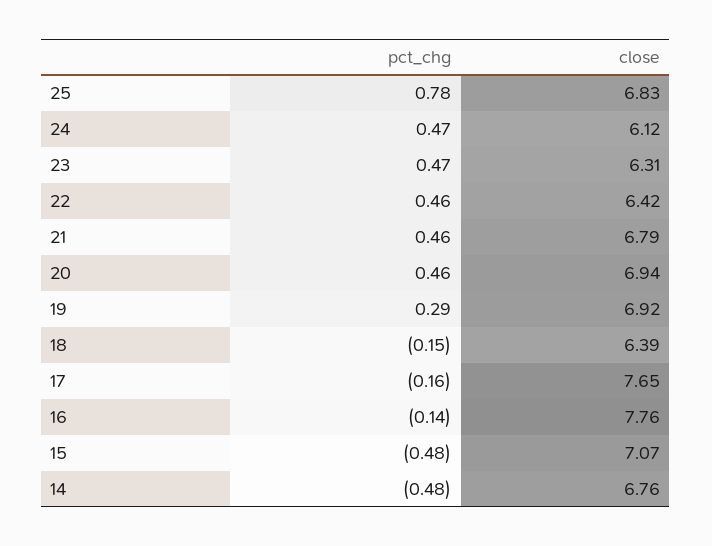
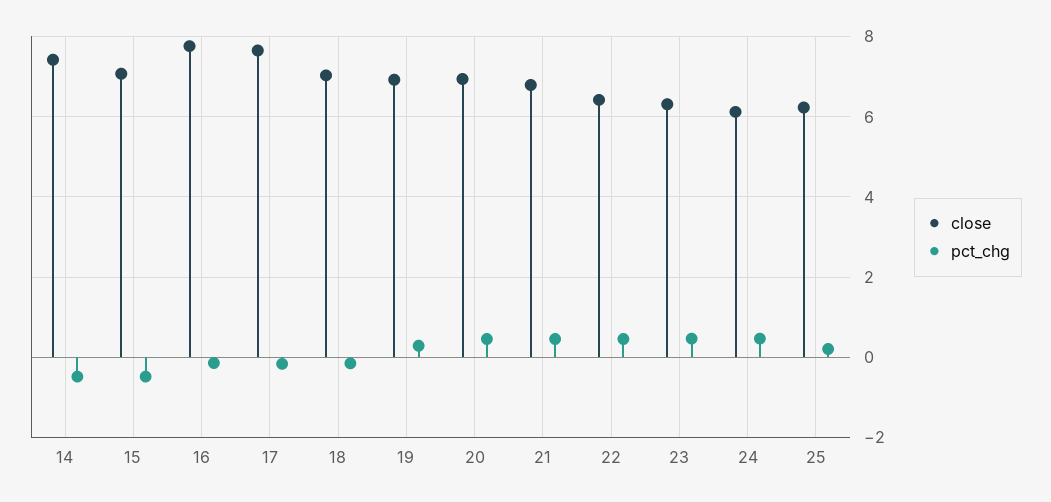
pct_chg, 25: 0.78 -> 0.2
close, 25: 6.83 -> 6.2
close, 18: 6.39 -> 7
close, 14: 6.76 -> 7.4

